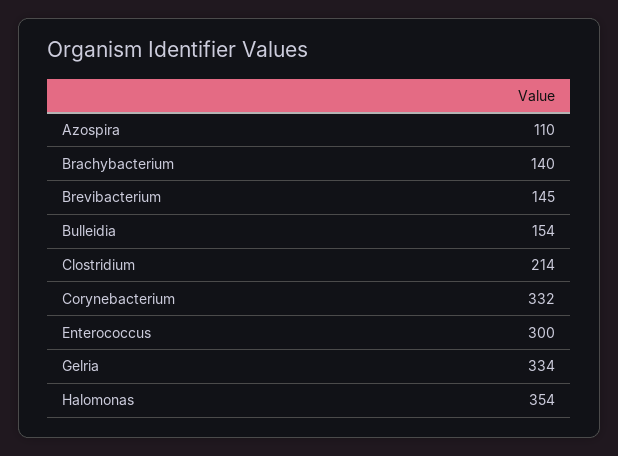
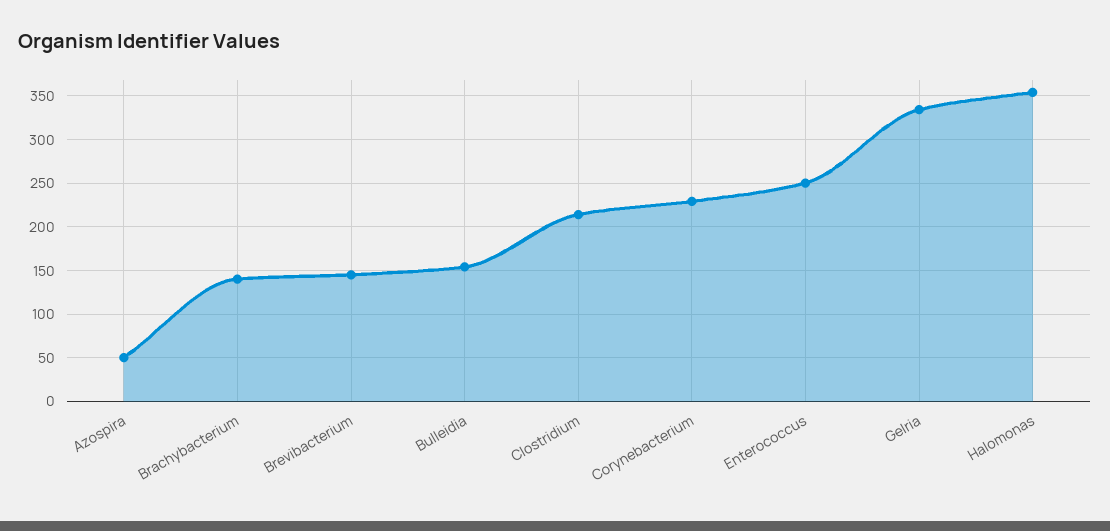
Azospira: 110 -> 50
Corynebacterium: 332 -> 230
Enterococcus: 300 -> 250

